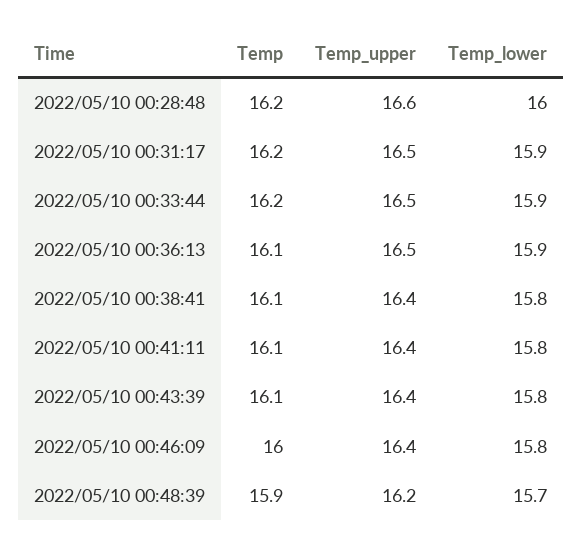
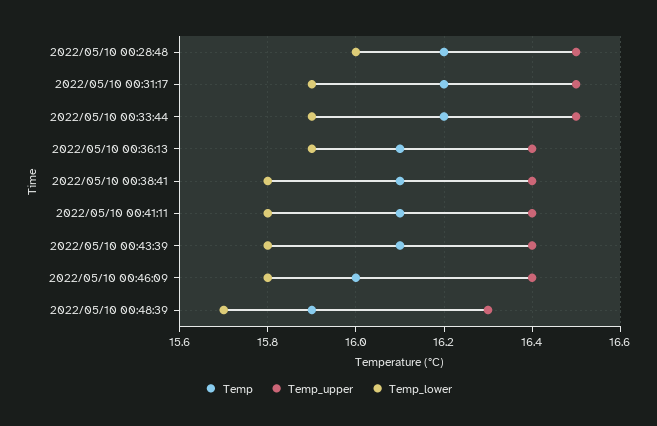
Temp_upper, 2022/05/10 00:28:48: 16.6 -> 16.5
Temp_upper, 2022/05/10 00:36:13: 16.5 -> 16.4
Temp_upper, 2022/05/10 00:48:39: 16.2 -> 16.3

